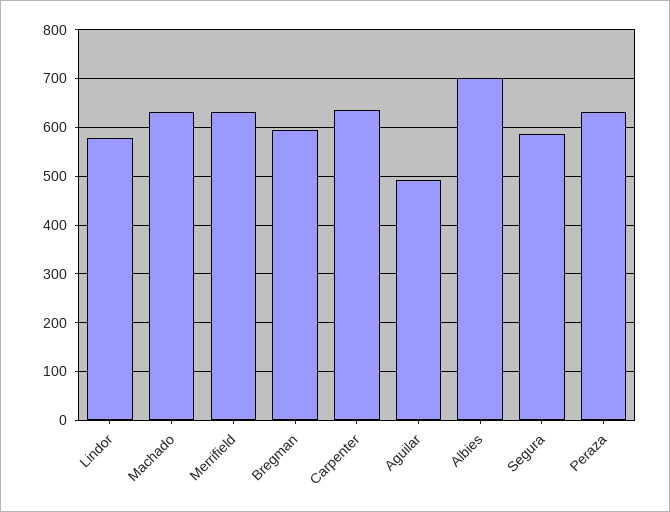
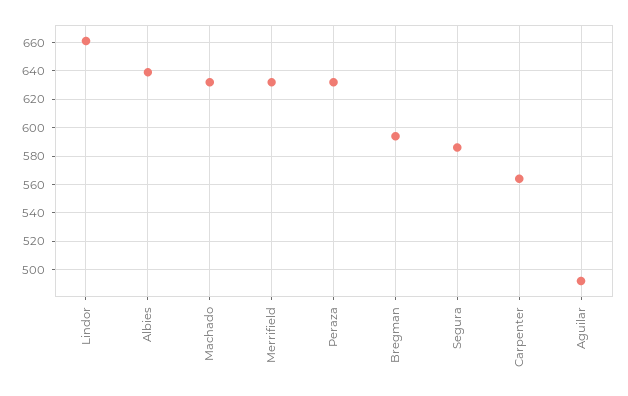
Lindor: 580 -> 660
Carpenter: 640 -> 565
Albies: 700 -> 640

